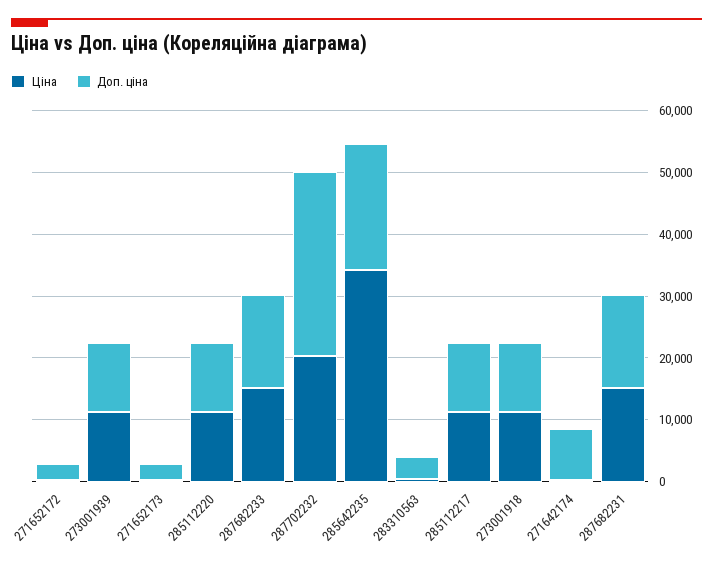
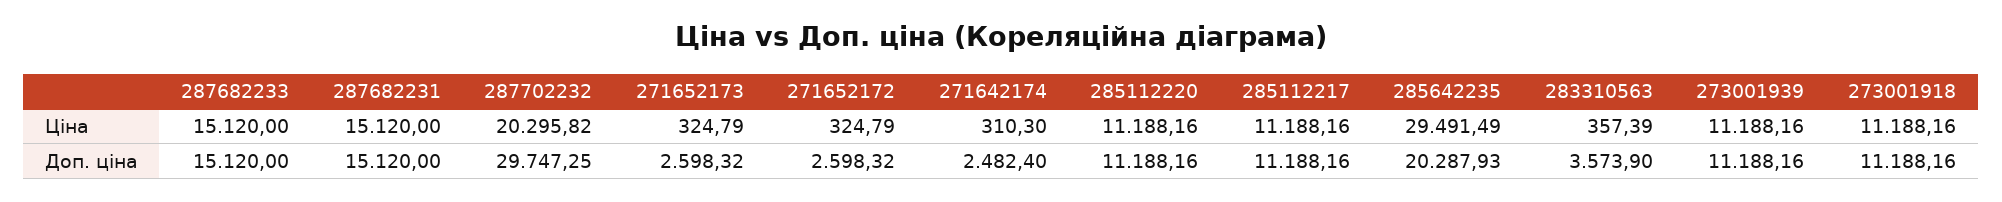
Ціна, 285642235: 34000 -> 29491.49
Доп. ціна, 271642174: 8000 -> 2482.4

